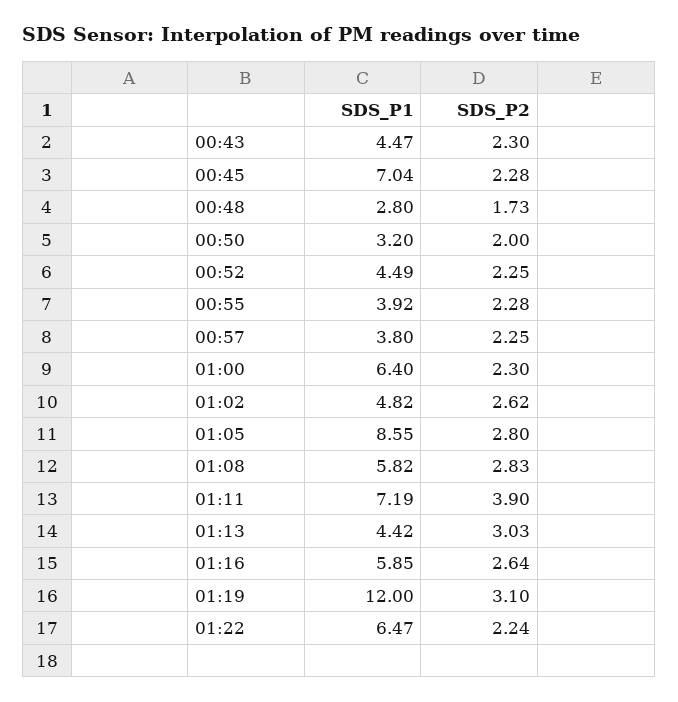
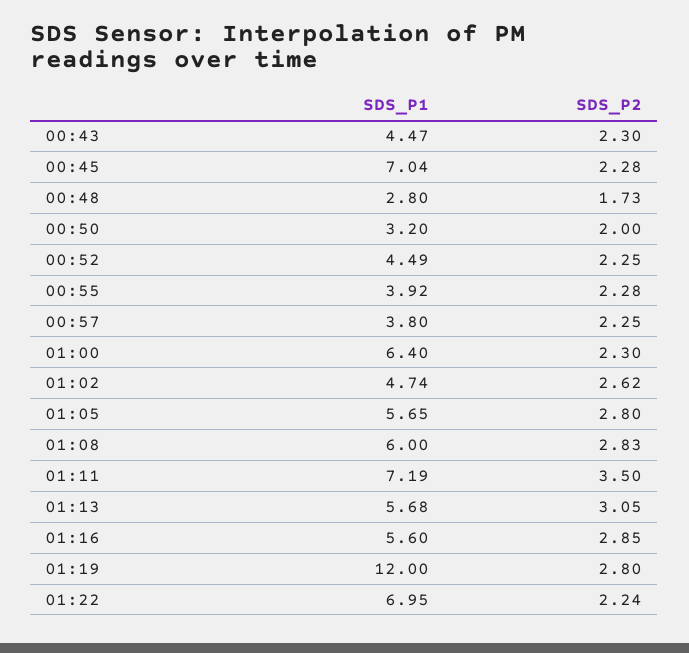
SDS_P1, 01:02: 4.82 -> 4.74
SDS_P1, 01:05: 8.55 -> 5.65
SDS_P1, 01:08: 5.82 -> 6
SDS_P2, 01:11: 3.9 -> 3.5
SDS_P1, 01:13: 4.42 -> 5.68
SDS_P2, 01:13: 3.03 -> 3.05
SDS_P1, 01:16: 5.85 -> 5.6
SDS_P2, 01:16: 2.64 -> 2.85
SDS_P2, 01:19: 3.1 -> 2.8
SDS_P1, 01:22: 6.47 -> 6.95

